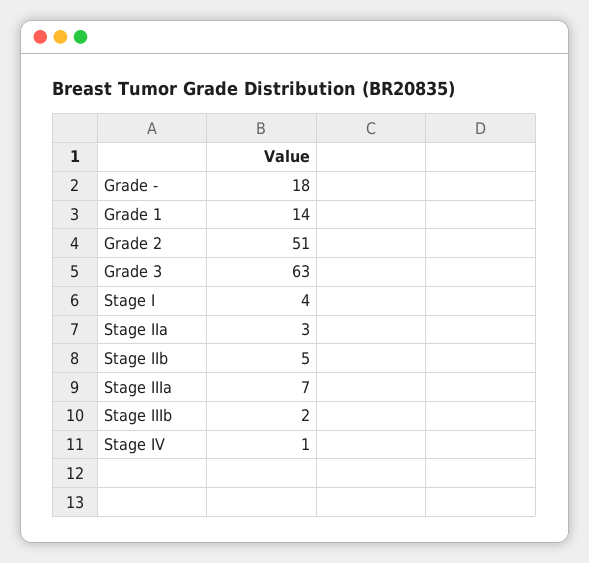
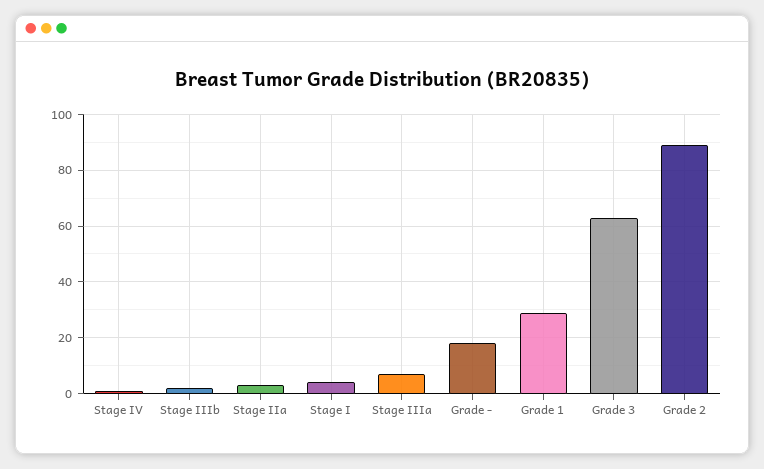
Grade 1: 14 -> 30
Grade 2: 51 -> 90
Stage IIb: 5 -> none

